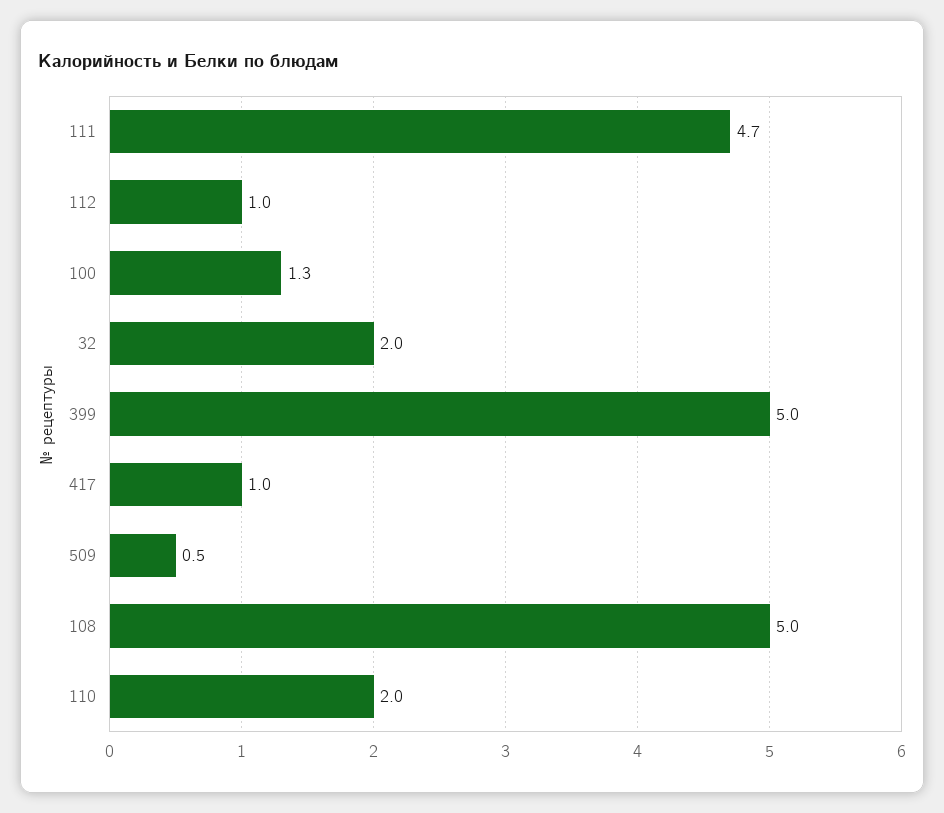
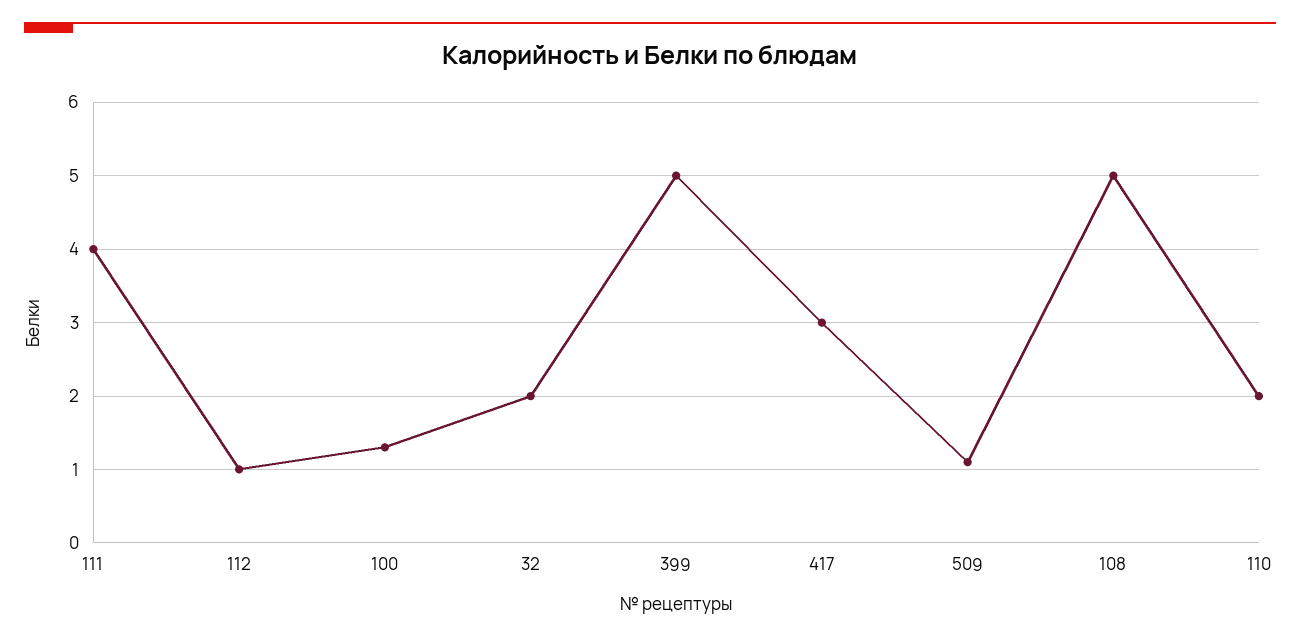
111: 4.7 -> 4
417: 1 -> 3
509: 0.5 -> 1.1

